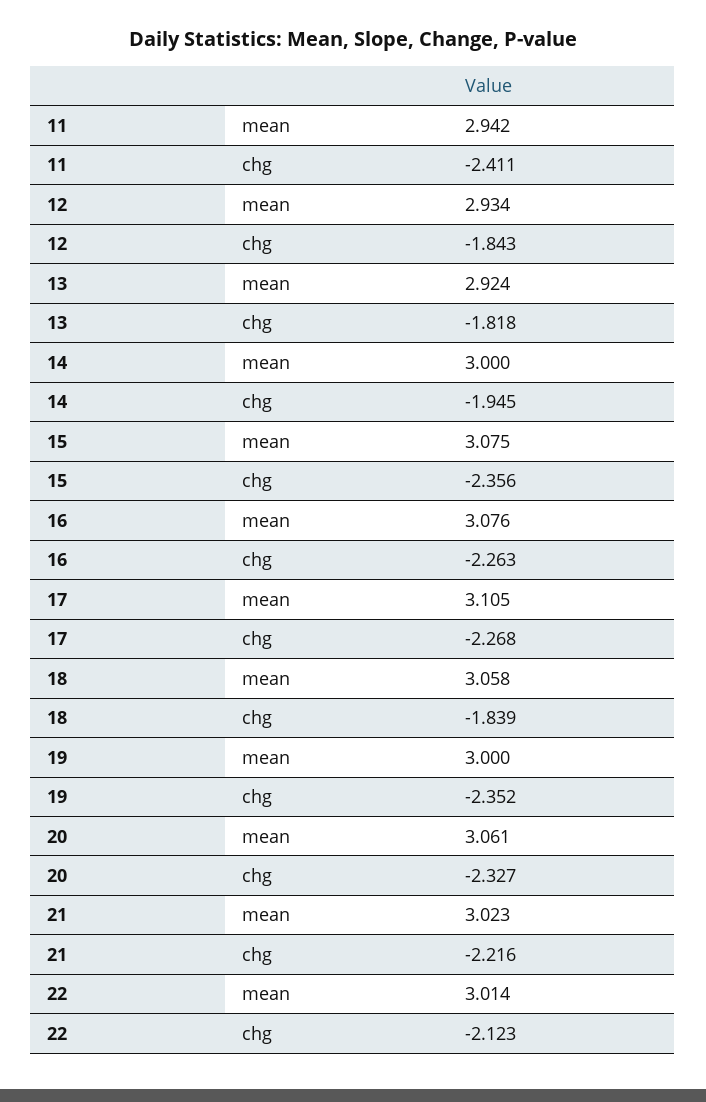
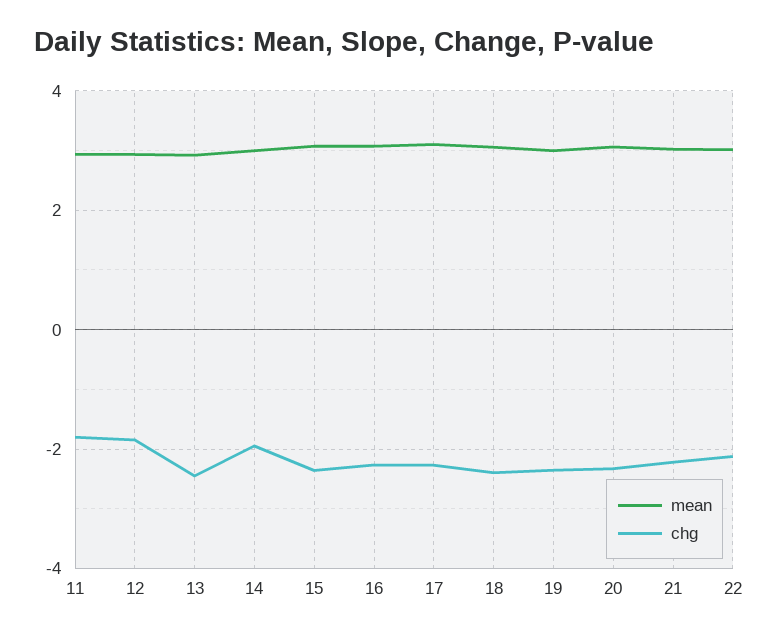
chg, 11: -2.411 -> -1.8
chg, 13: -1.818 -> -2.4
chg, 18: -1.839 -> -2.4

